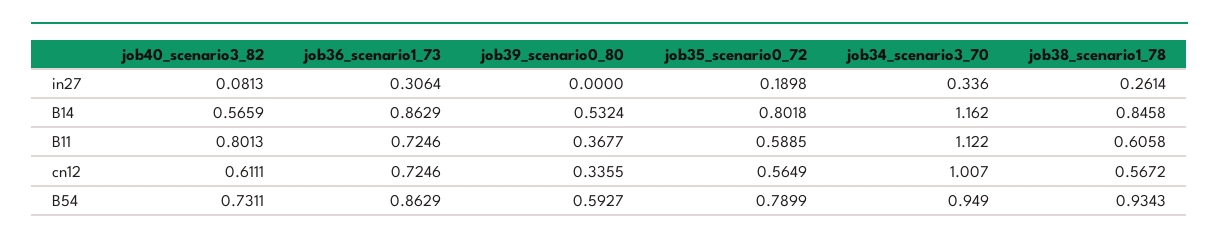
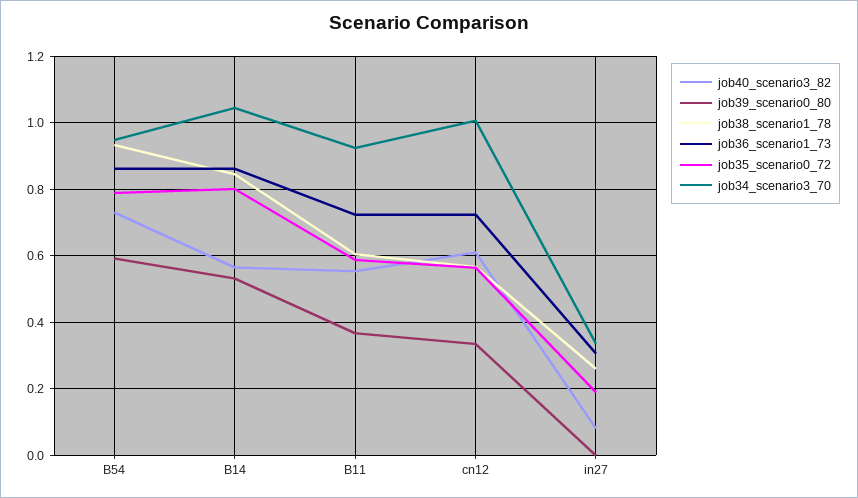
job34_scenario3_70, B14: 1.162 -> 1.04
job40_scenario3_82, B11: 0.8013 -> 0.56
job34_scenario3_70, B11: 1.122 -> 0.92

